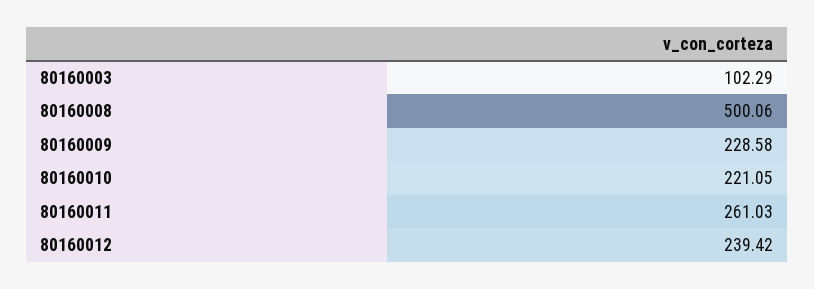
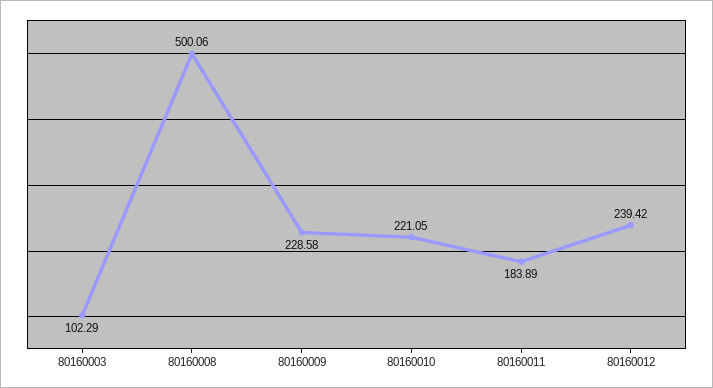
80160011: 261.03 -> 183.89

